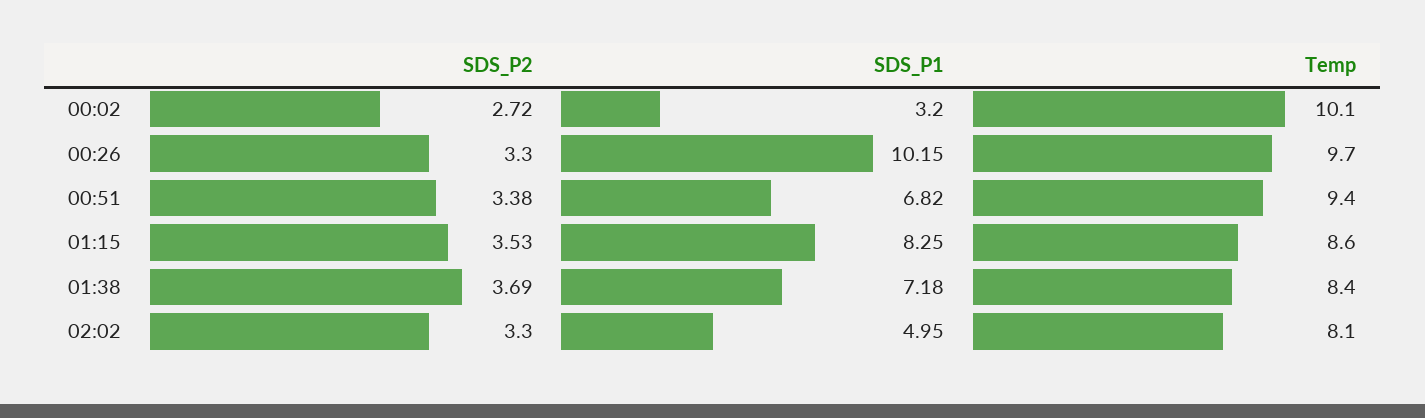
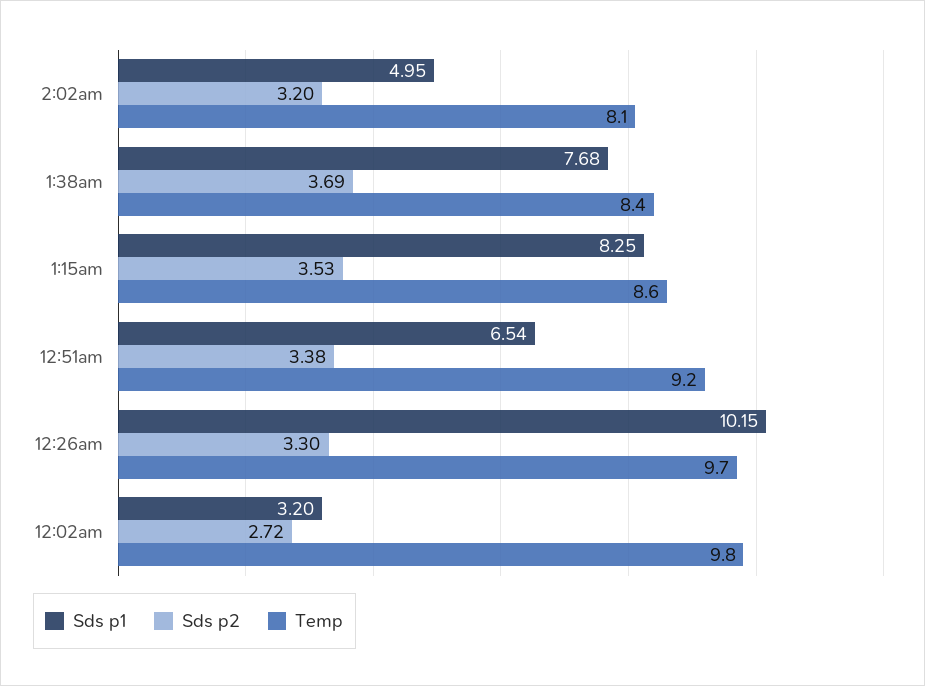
Temp, 00:02: 10.1 -> 9.8
SDS_P1, 00:51: 6.82 -> 6.54
Temp, 00:51: 9.4 -> 9.2
SDS_P1, 01:38: 7.18 -> 7.68
SDS_P2, 02:02: 3.3 -> 3.2

